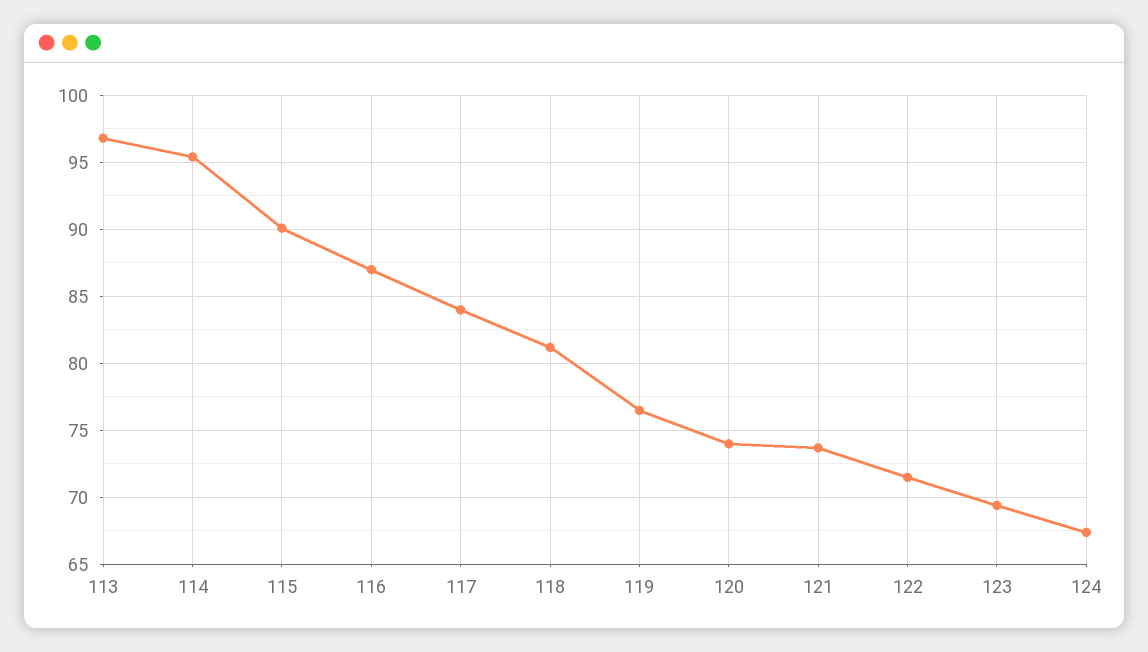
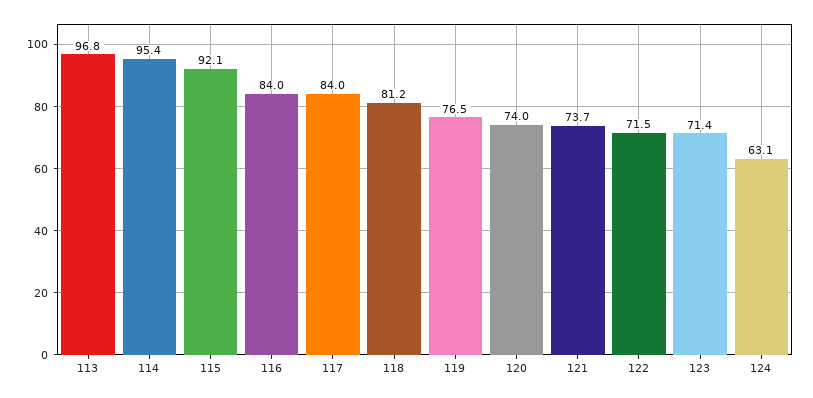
115: 90 -> 92.1
116: 87 -> 84
123: 69.5 -> 71.4
124: 67.5 -> 63.1

